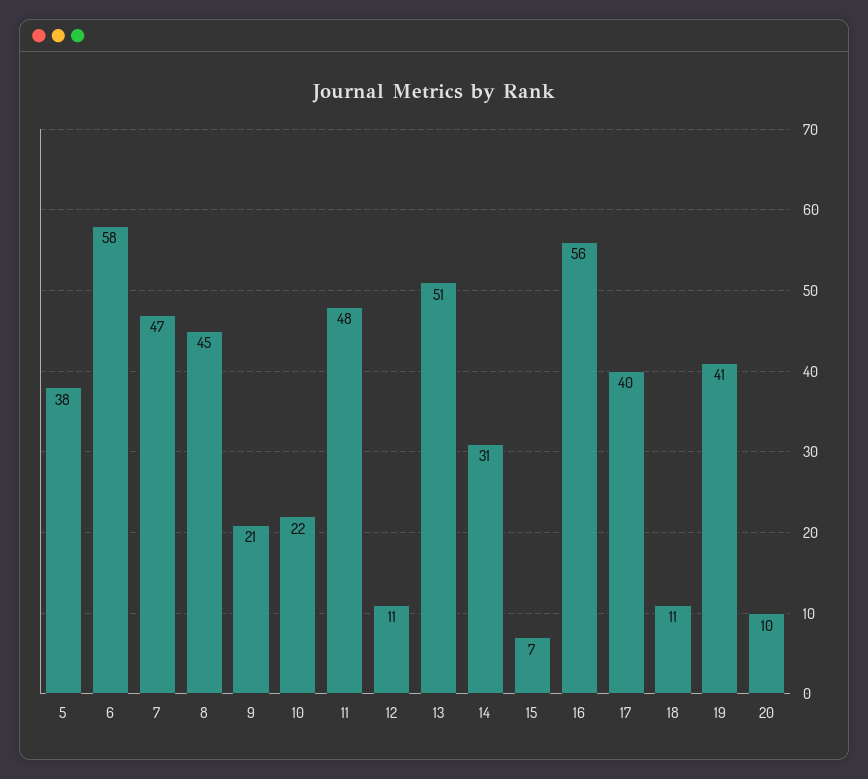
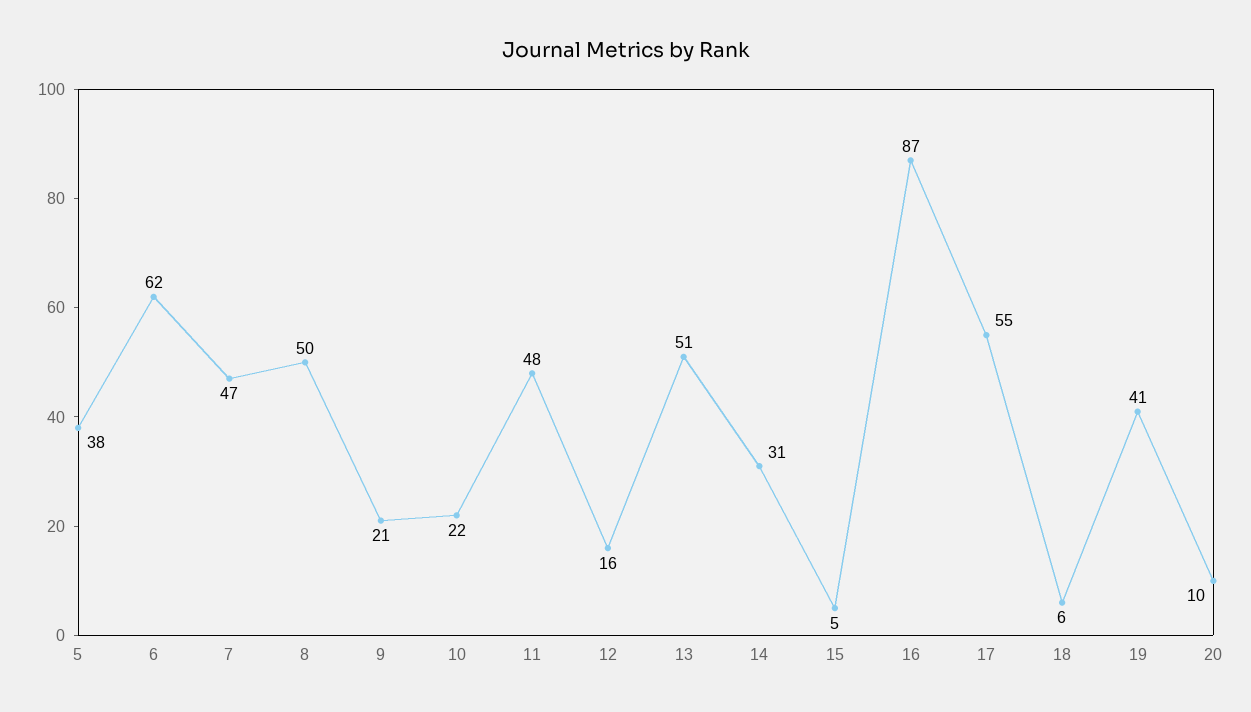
6: 58 -> 62
8: 45 -> 50
12: 11 -> 16
15: 7 -> 5
16: 56 -> 87
17: 40 -> 55
18: 11 -> 6

